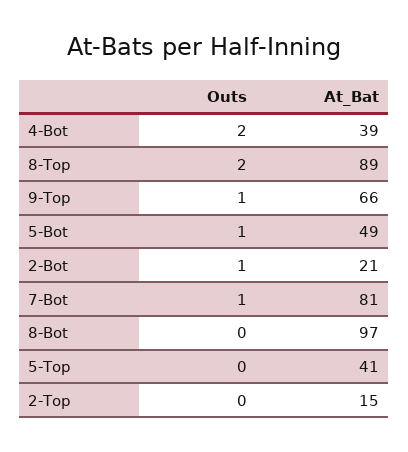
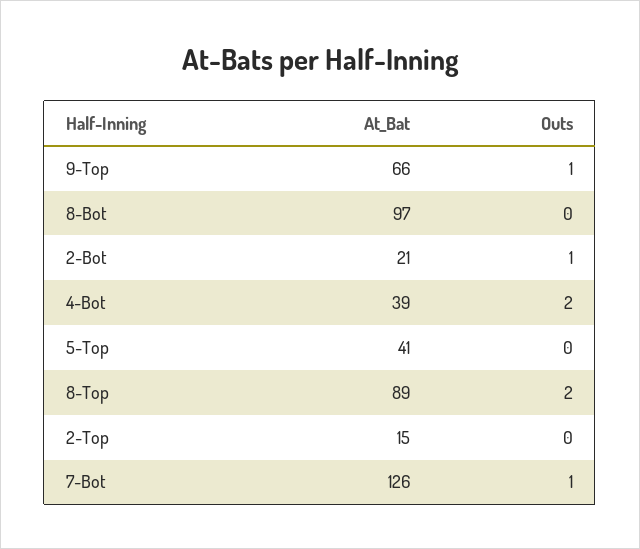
Outs, 5-Bot: 1 -> none
At_Bat, 5-Bot: 49 -> none
At_Bat, 7-Bot: 81 -> 126

